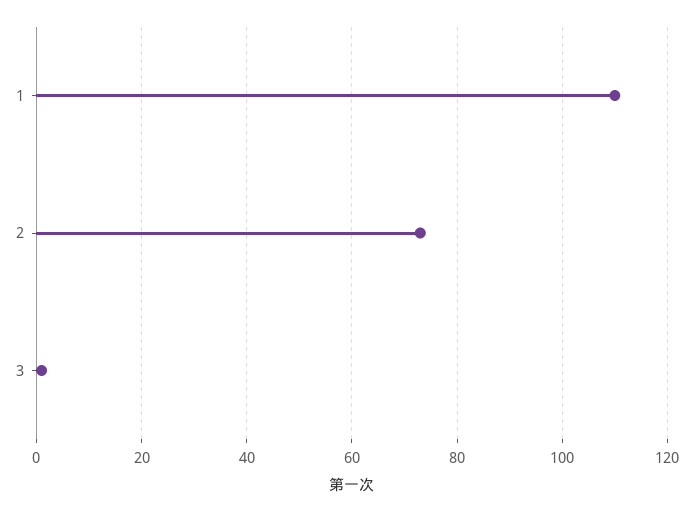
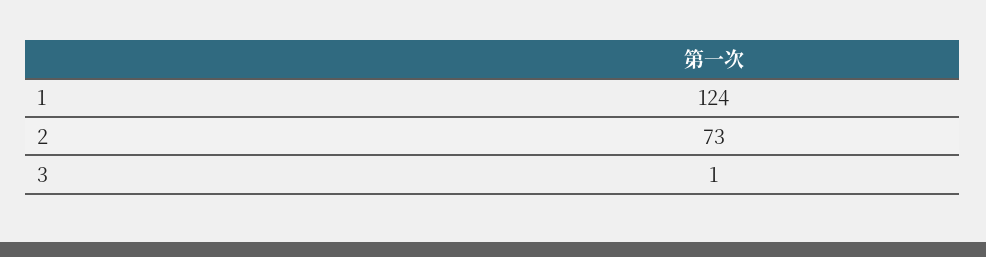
1: 110 -> 124

